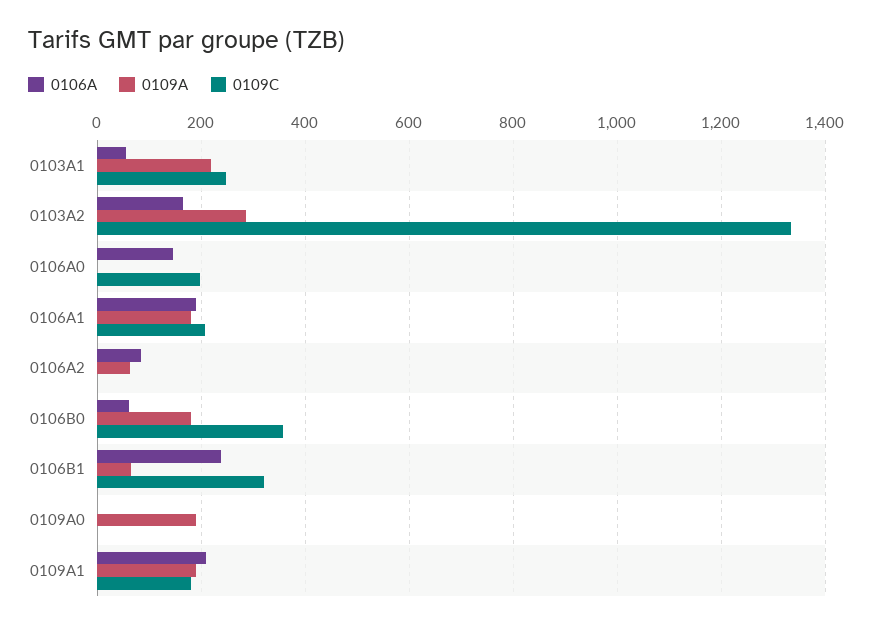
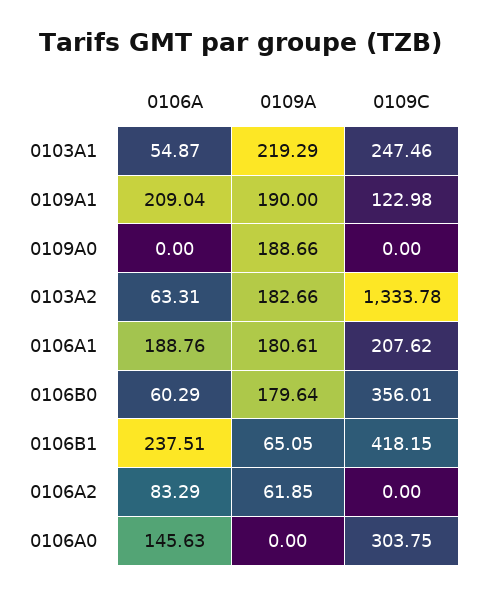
0106A, 0103A2: 160 -> 63.31
0109A, 0103A2: 280 -> 182.66
0109C, 0106A0: 200 -> 303.75
0109C, 0106B1: 320 -> 418.15
0109C, 0109A1: 180 -> 122.98

